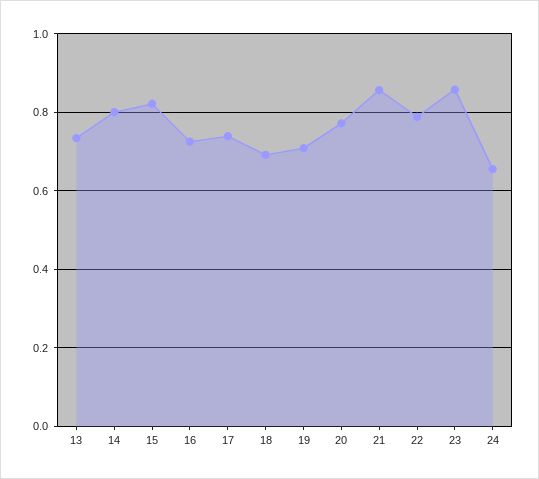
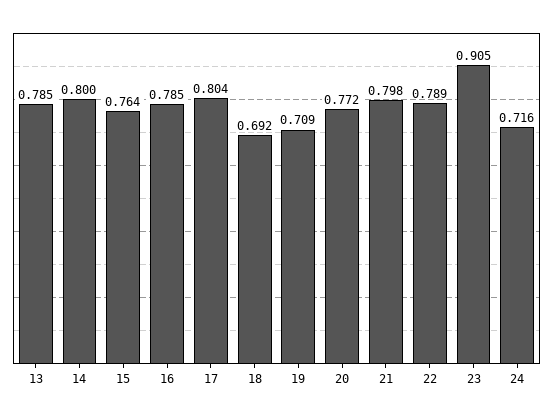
13: 0.74 -> 0.785
15: 0.82 -> 0.764
16: 0.72 -> 0.785
17: 0.74 -> 0.804
21: 0.86 -> 0.798
23: 0.86 -> 0.905
24: 0.66 -> 0.716

